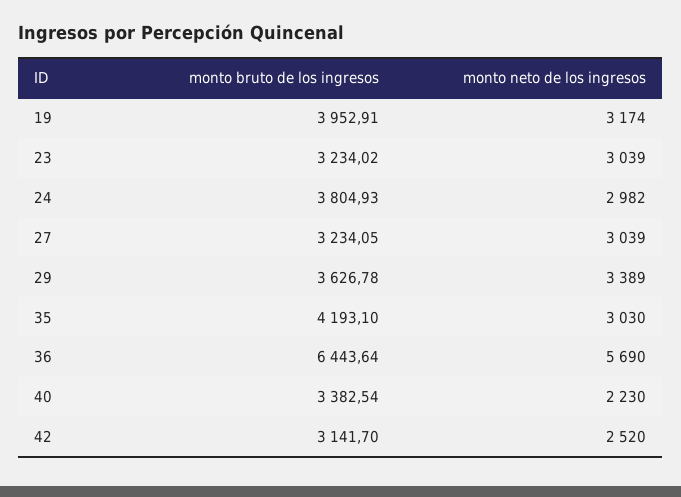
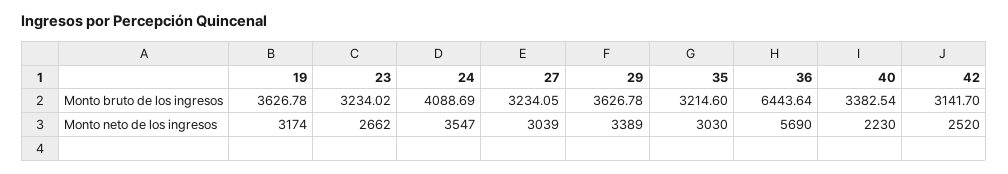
monto bruto de los ingresos, 19: 3952.91 -> 3626.78
monto neto de los ingresos, 23: 3039 -> 2662
monto bruto de los ingresos, 24: 3804.93 -> 4088.69
monto neto de los ingresos, 24: 2982 -> 3547
monto bruto de los ingresos, 35: 4193.1 -> 3214.6

